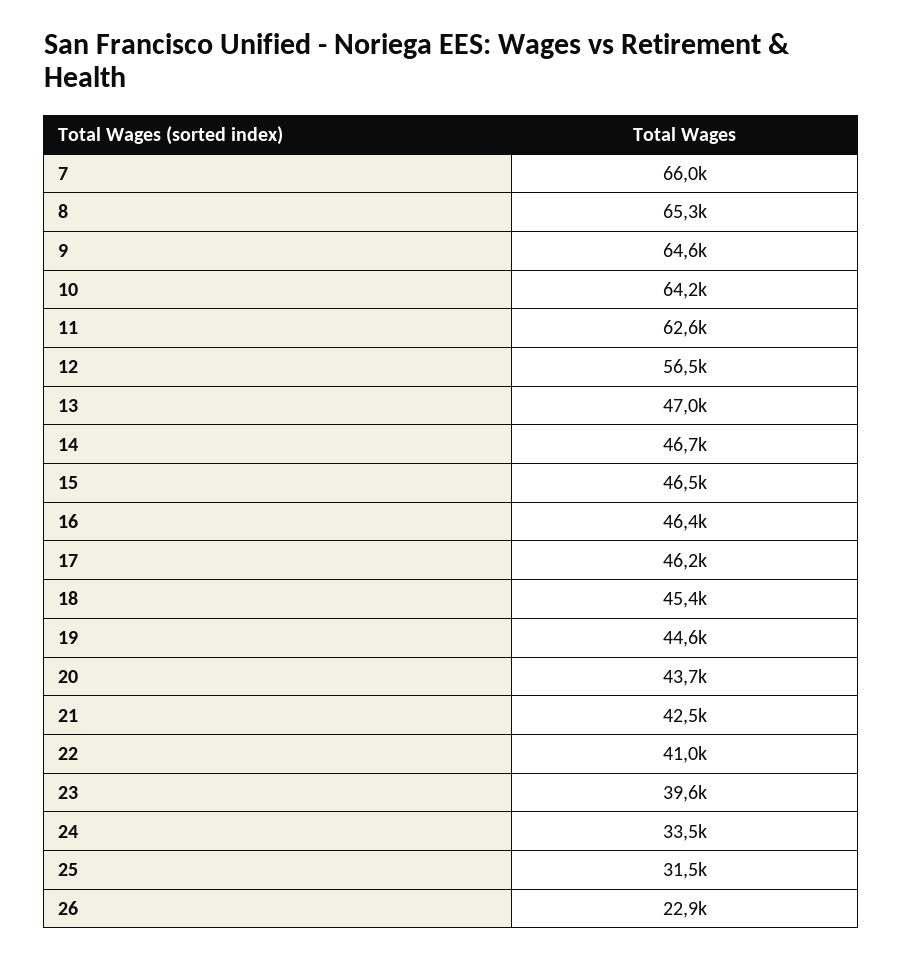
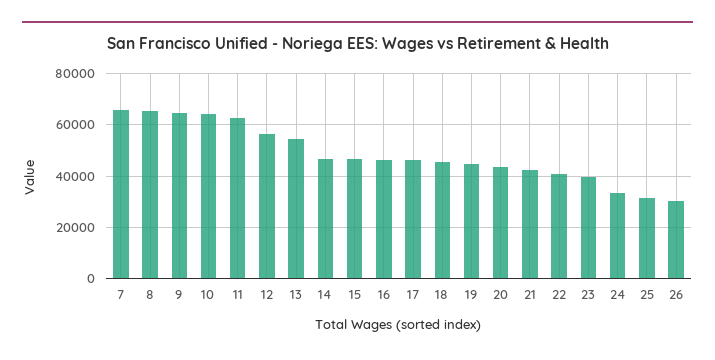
13: 47000 -> 55000
26: 22900 -> 30000

